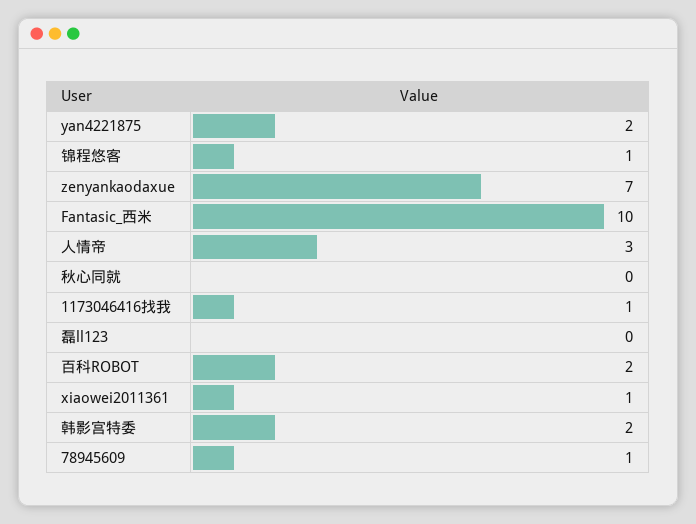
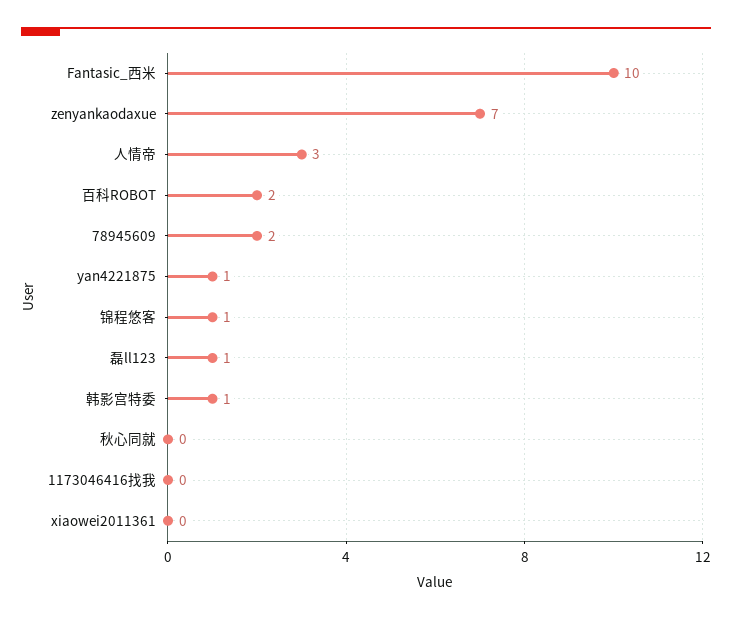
yan4221875: 2 -> 1
1173046416找我: 1 -> 0
磊ll123: 0 -> 1
xiaowei2011361: 1 -> 0
韩影宫特委: 2 -> 1
78945609: 1 -> 2

